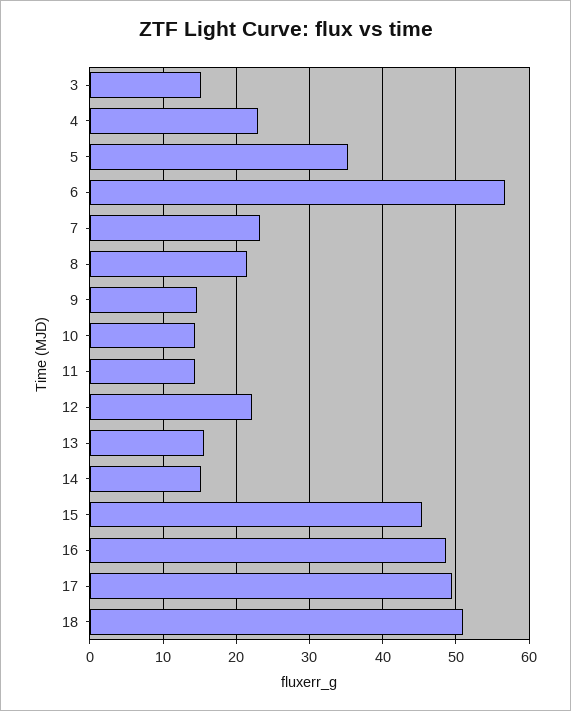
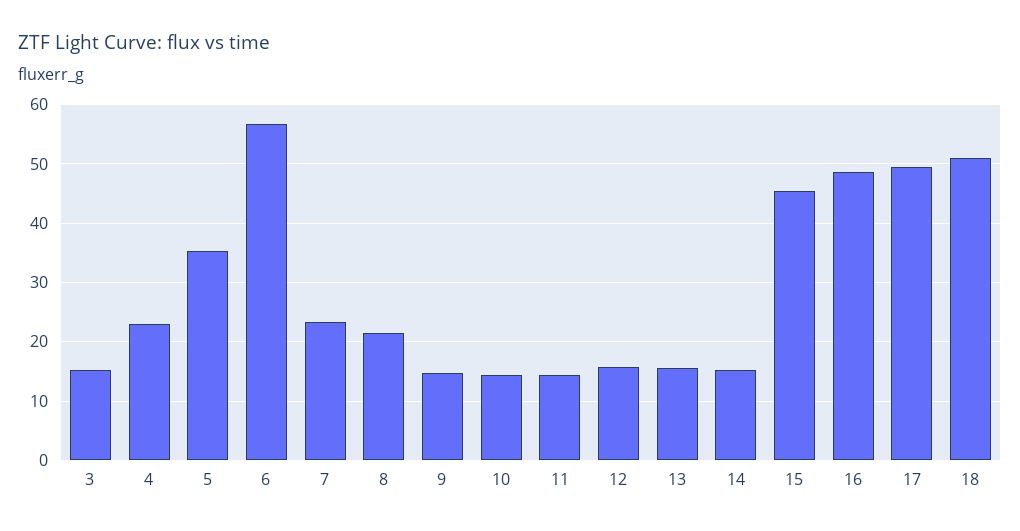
12: 22 -> 16

